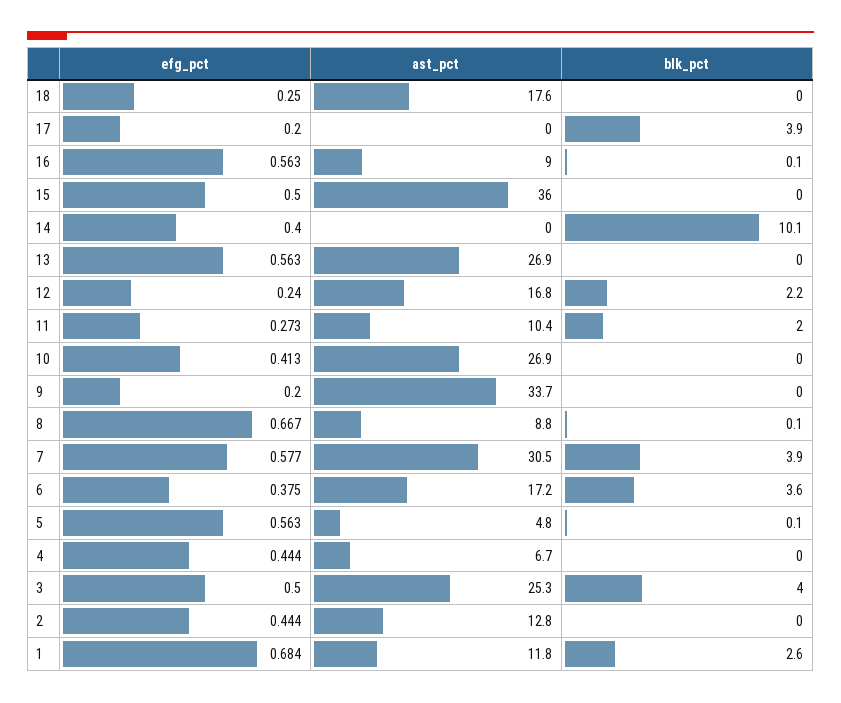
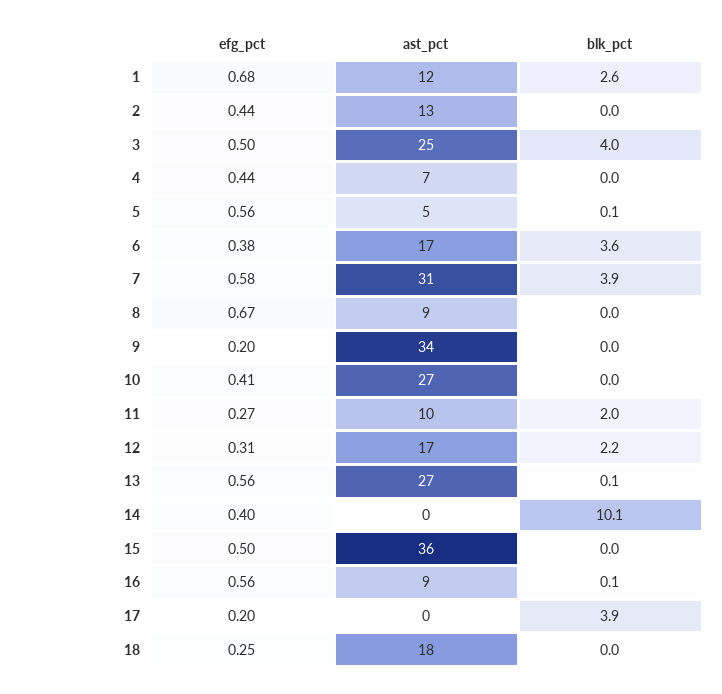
blk_pct, 13: 0 -> 0.1
efg_pct, 12: 0.24 -> 0.31
blk_pct, 8: 0.1 -> 0

